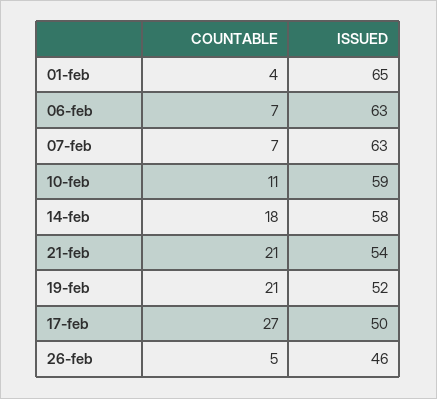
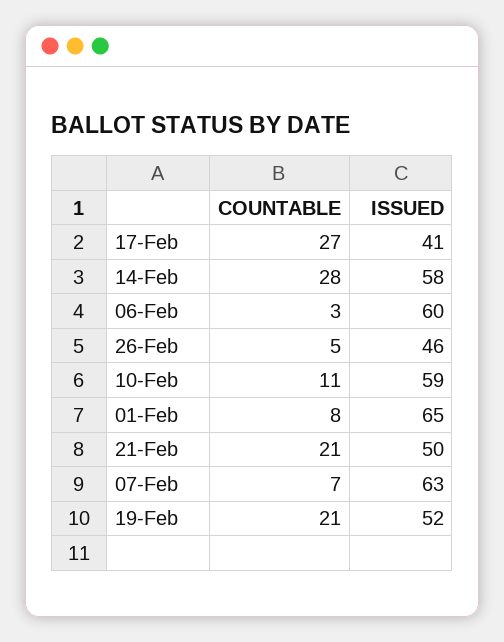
COUNTABLE, 01-feb: 4 -> 8
COUNTABLE, 06-feb: 7 -> 3
ISSUED, 06-feb: 63 -> 60
COUNTABLE, 14-feb: 18 -> 28
ISSUED, 21-feb: 54 -> 50
ISSUED, 17-feb: 50 -> 41

